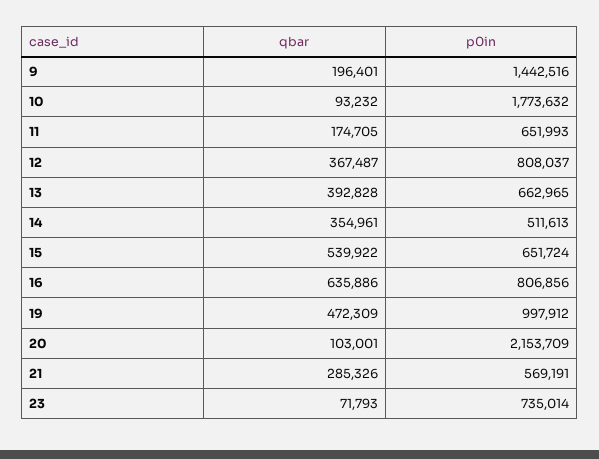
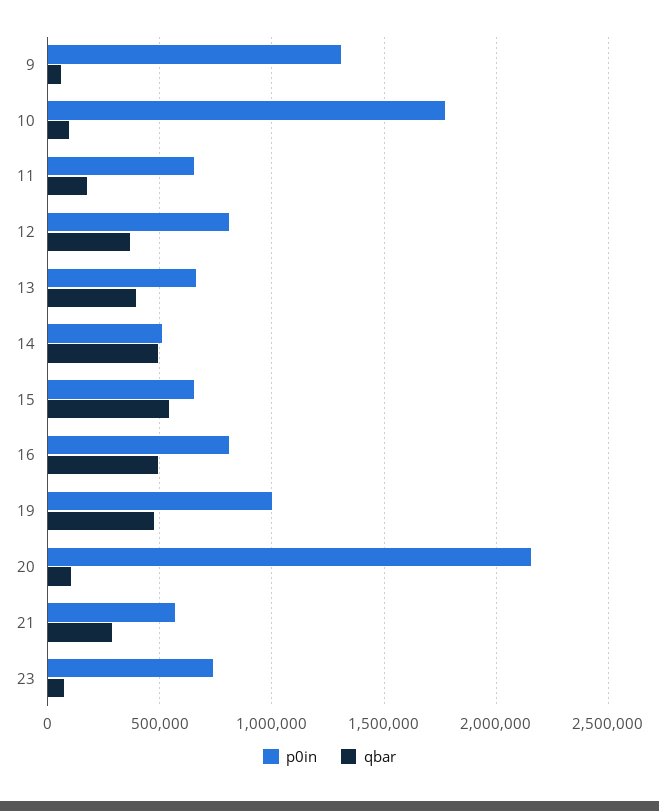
qbar, 9: 196401 -> 50000
p0in, 9: 1442516 -> 1300000
qbar, 14: 354961 -> 500000
qbar, 16: 635886 -> 500000

